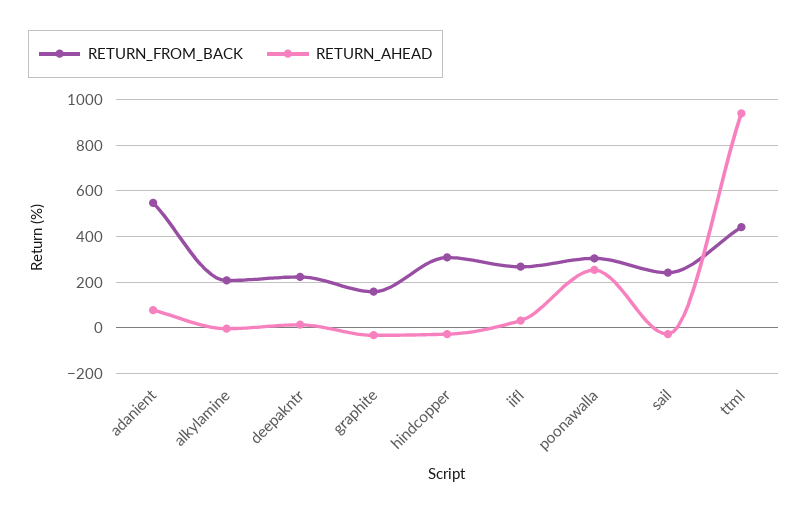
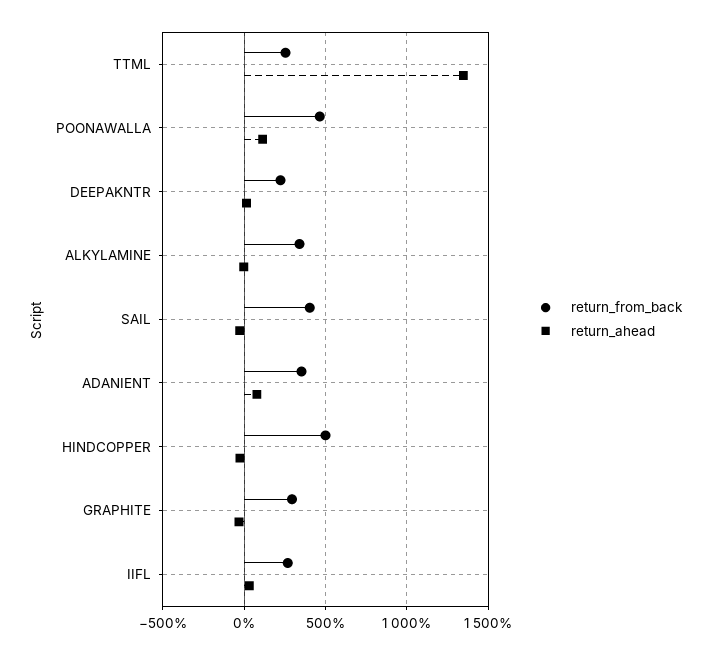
RETURN_FROM_BACK, adanient: 550 -> 350
RETURN_FROM_BACK, alkylamine: 200 -> 350
RETURN_FROM_BACK, graphite: 150 -> 300
RETURN_FROM_BACK, hindcopper: 300 -> 500
RETURN_FROM_BACK, poonawalla: 300 -> 450
RETURN_AHEAD, poonawalla: 250 -> 100
RETURN_FROM_BACK, sail: 250 -> 400
RETURN_FROM_BACK, ttml: 450 -> 250
RETURN_AHEAD, ttml: 950 -> 1350

